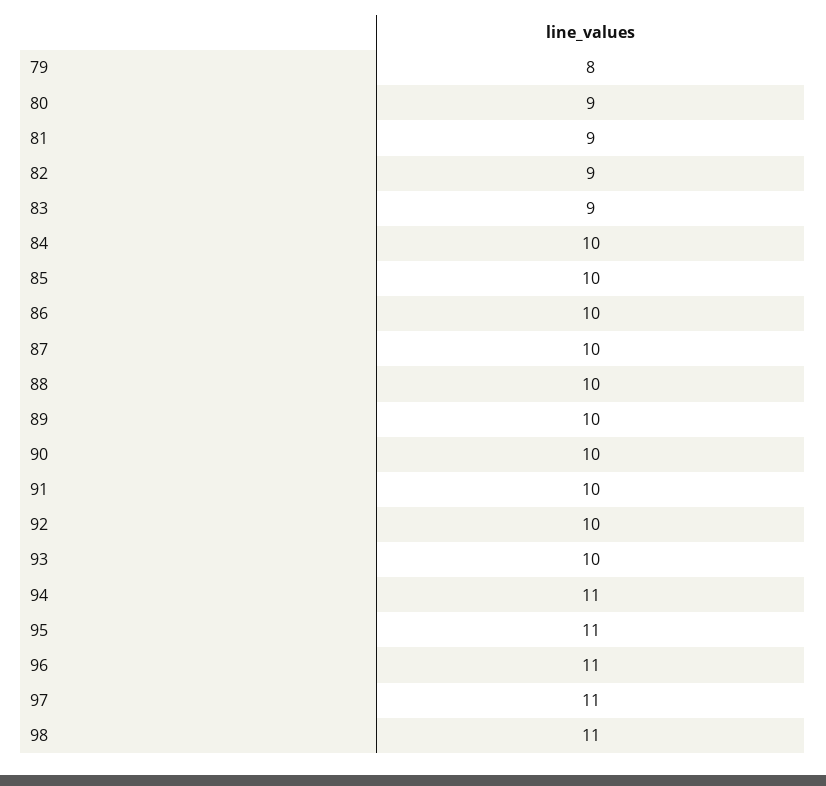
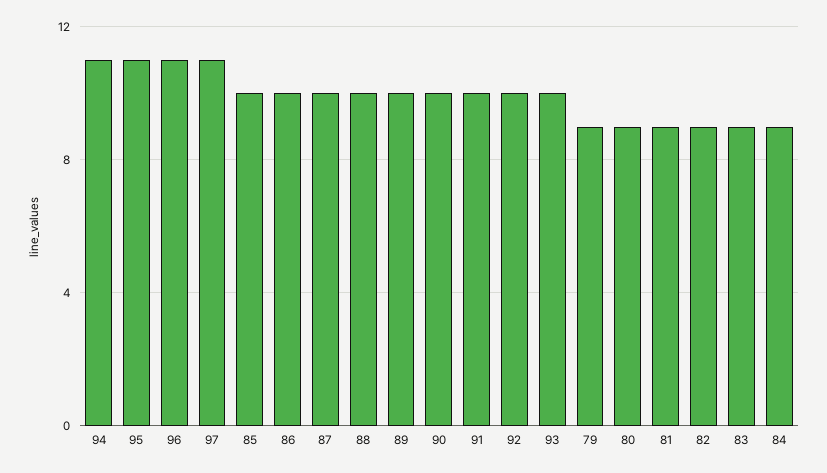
79: 8 -> 9
84: 10 -> 9
98: 11 -> none

